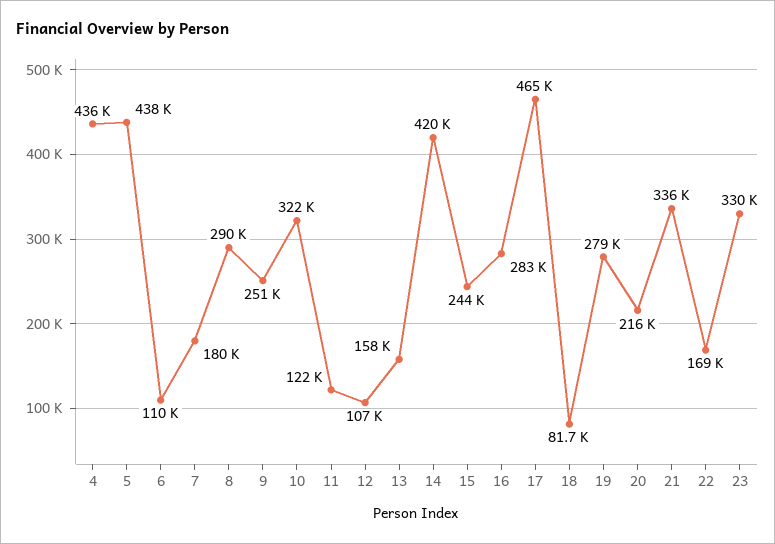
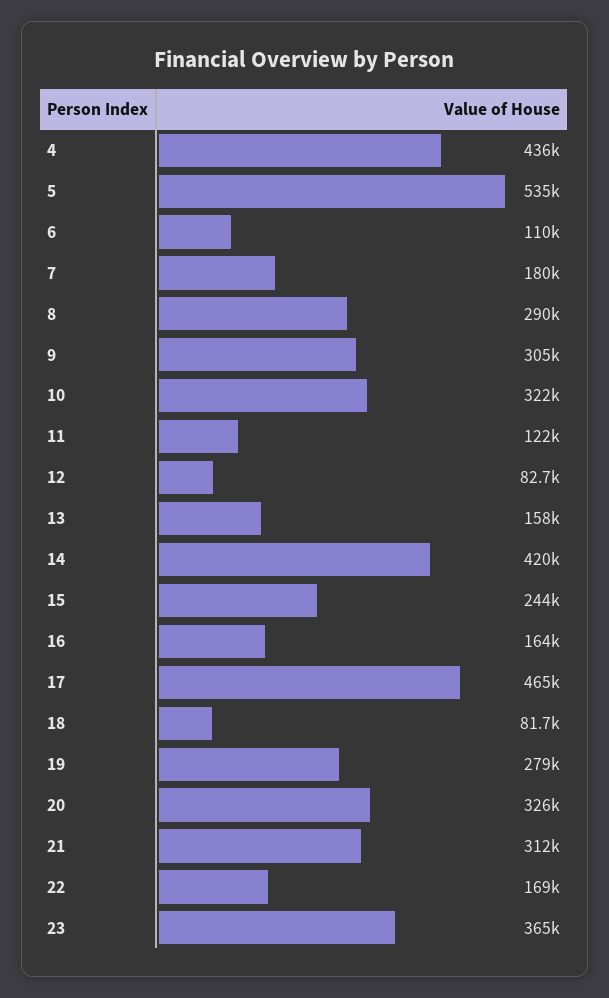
5: 438000 -> 535000
9: 251000 -> 305000
12: 107000 -> 82700
16: 283000 -> 164000
20: 216000 -> 326000
21: 336000 -> 312000
23: 330000 -> 365000

